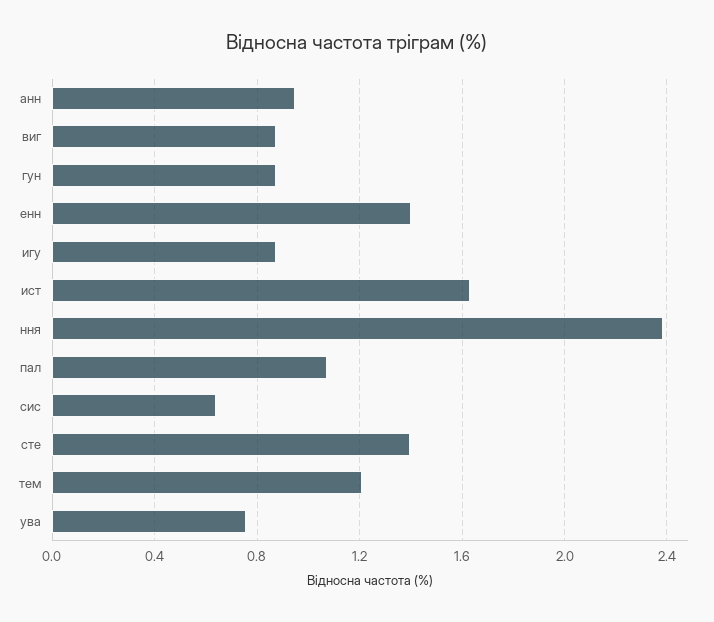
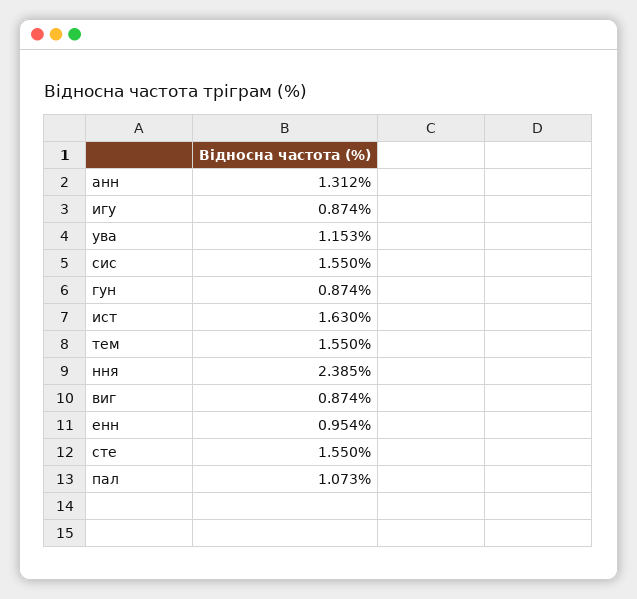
анн: 0.95 -> 1.312
енн: 1.4 -> 0.954
сис: 0.65 -> 1.55
сте: 1.4 -> 1.55
тем: 1.2 -> 1.55
ува: 0.75 -> 1.153

